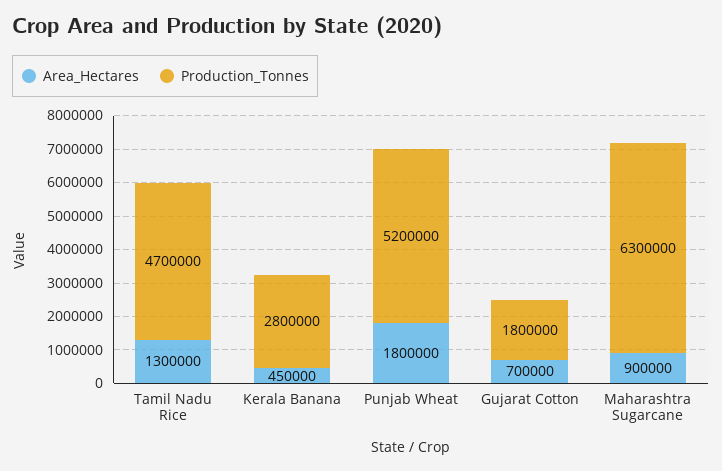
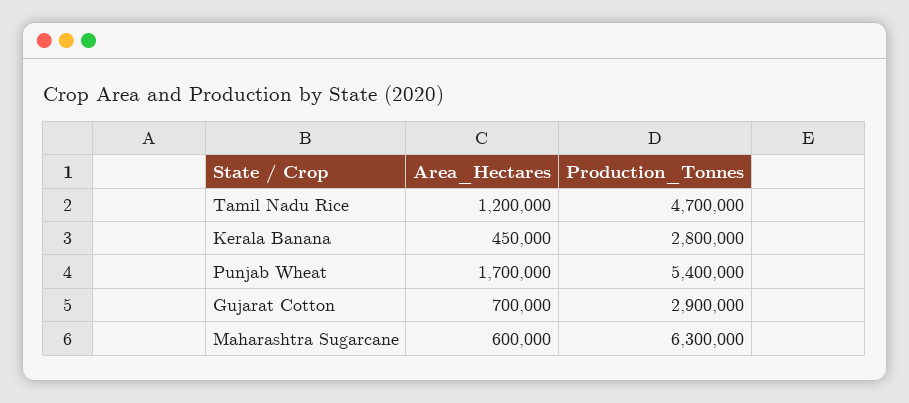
Area_Hectares, Tamil Nadu Rice: 1300000 -> 1200000
Area_Hectares, Punjab Wheat: 1800000 -> 1700000
Production_Tonnes, Punjab Wheat: 5200000 -> 5400000
Production_Tonnes, Gujarat Cotton: 1800000 -> 2900000
Area_Hectares, Maharashtra Sugarcane: 900000 -> 600000

